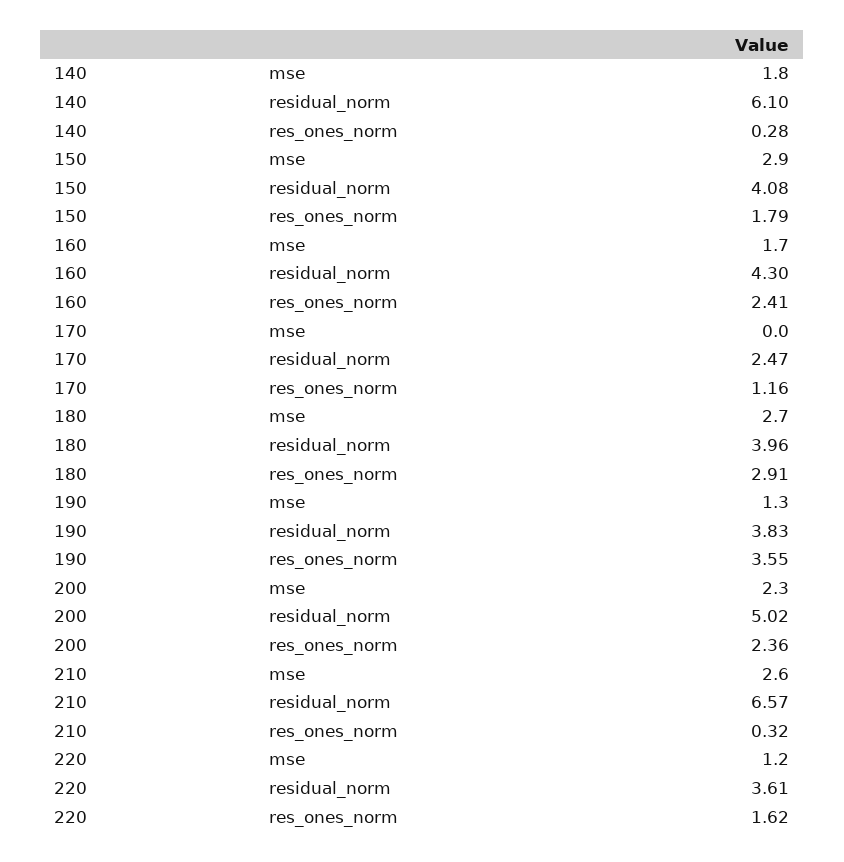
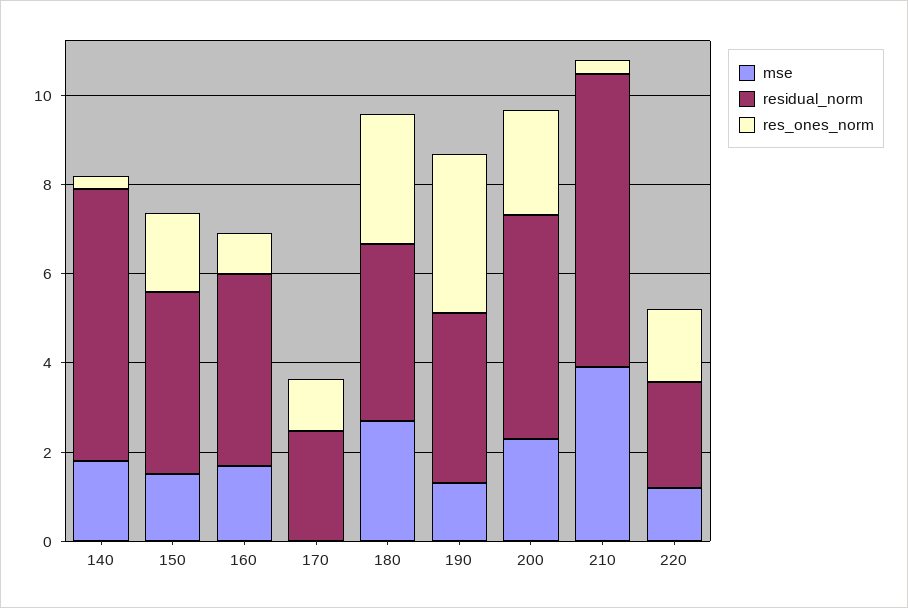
mse, 150: 2.9 -> 1.5
res_ones_norm, 160: 2.41 -> 1
mse, 210: 2.6 -> 4
residual_norm, 220: 3.61 -> 2.5

